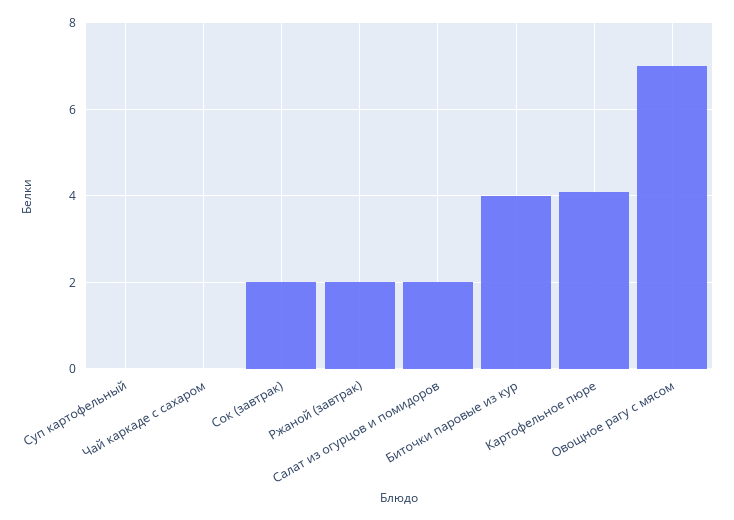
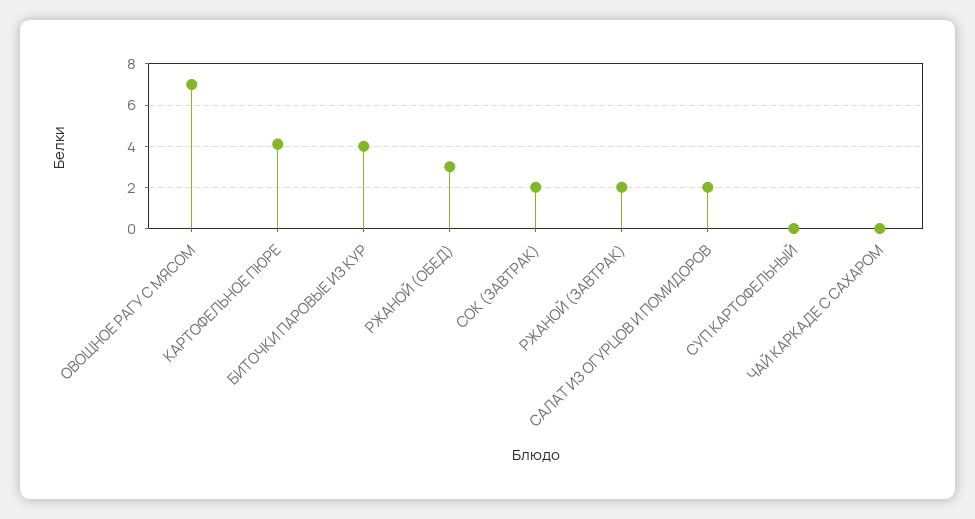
РЖАНОЙ (ОБЕД): none -> 3

